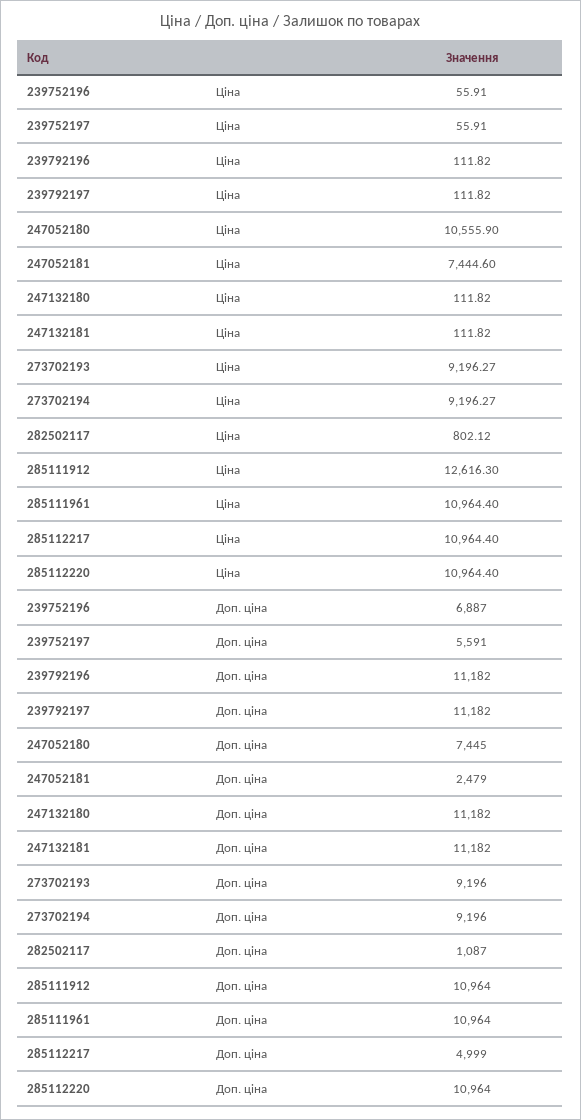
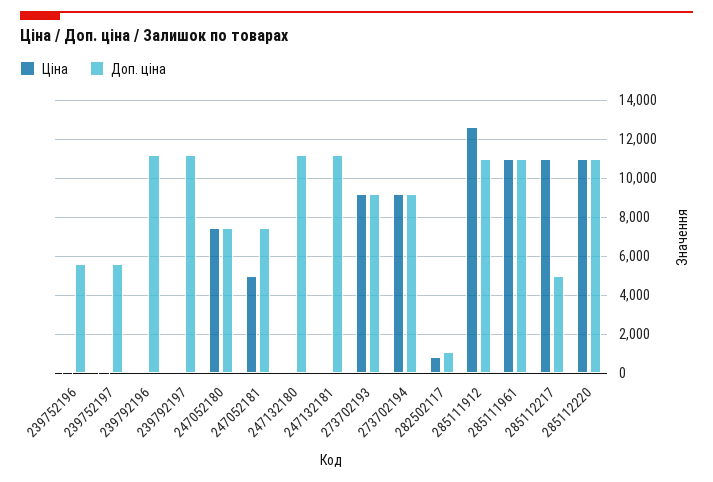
Ціна, 247052180: 10555.9 -> 7500
Ціна, 247052181: 7444.6 -> 5000
Доп. ціна, 239752196: 6887 -> 5500
Доп. ціна, 247052181: 2479 -> 7500

